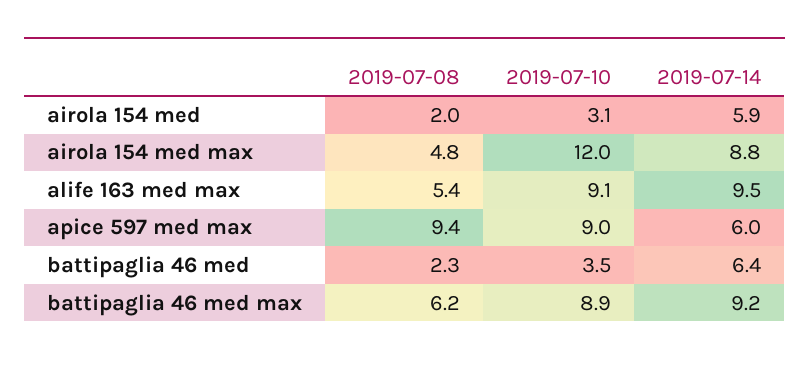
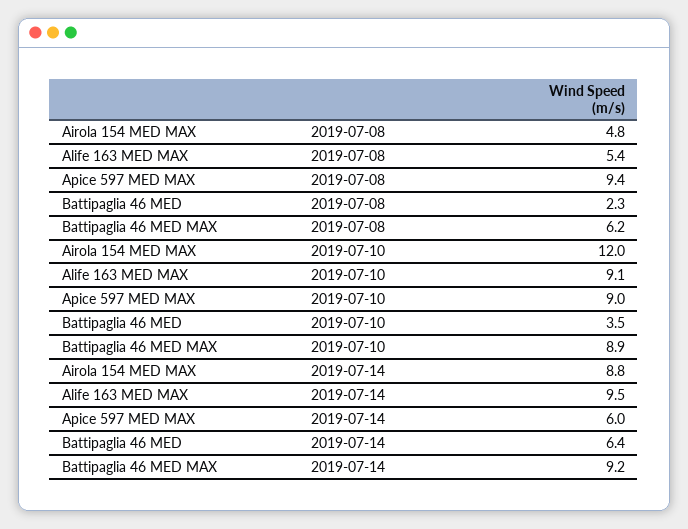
2019-07-08, airola 154 med: 2 -> none
2019-07-10, airola 154 med: 3.1 -> none
2019-07-14, airola 154 med: 5.9 -> none

